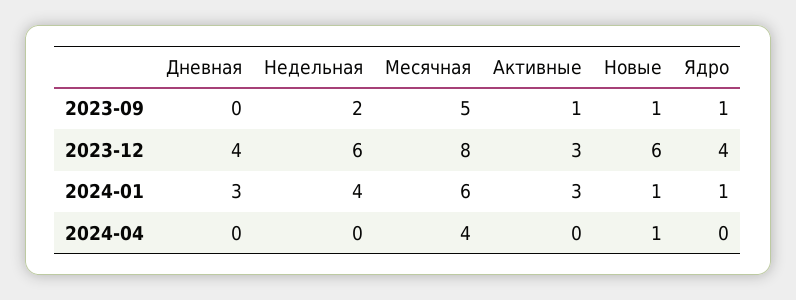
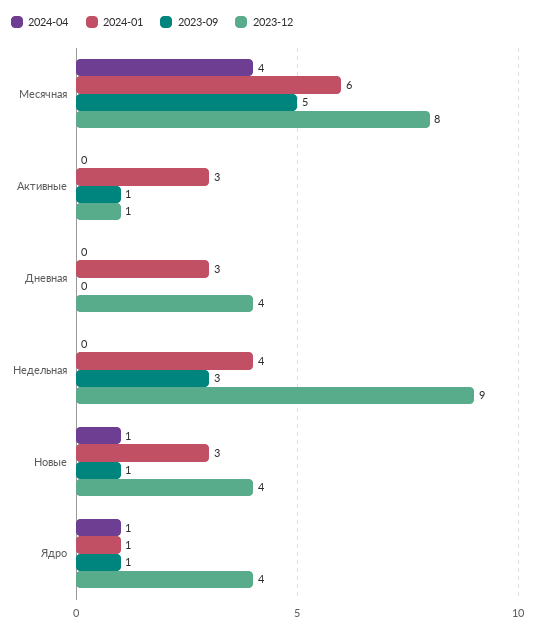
2023-09, Недельная: 2 -> 3
2023-12, Недельная: 6 -> 9
2023-12, Активные: 3 -> 1
2023-12, Новые: 6 -> 4
2024-01, Новые: 1 -> 3
2024-04, Ядро: 0 -> 1

